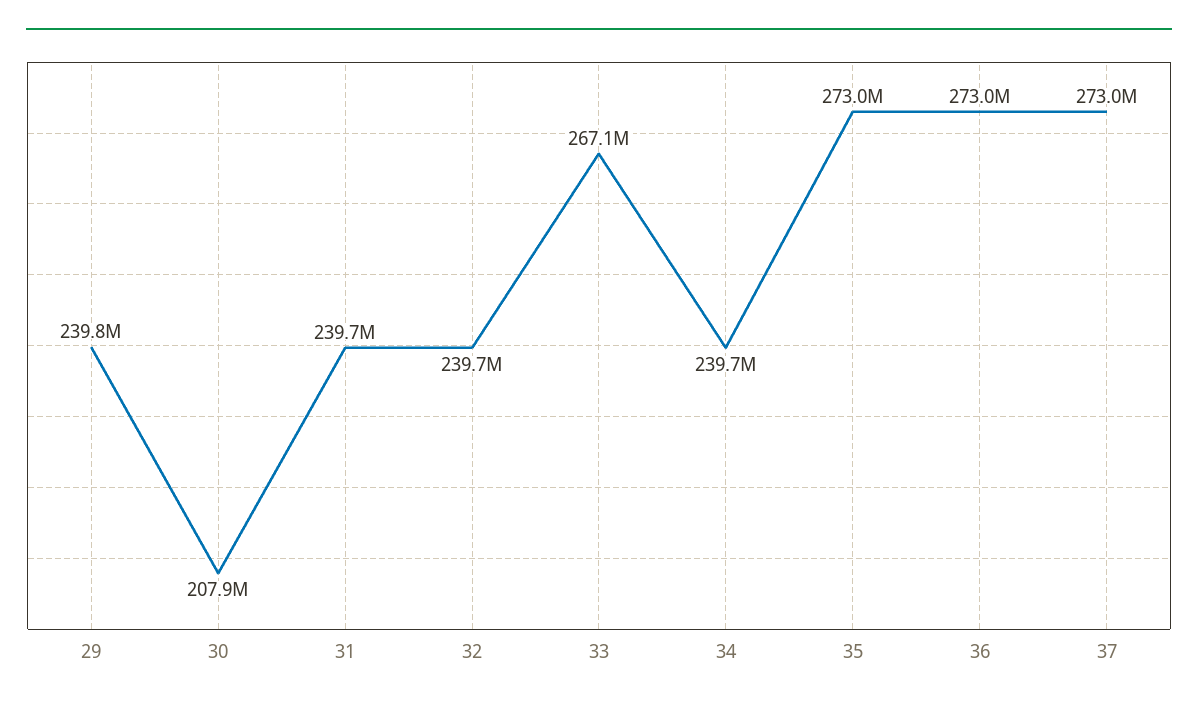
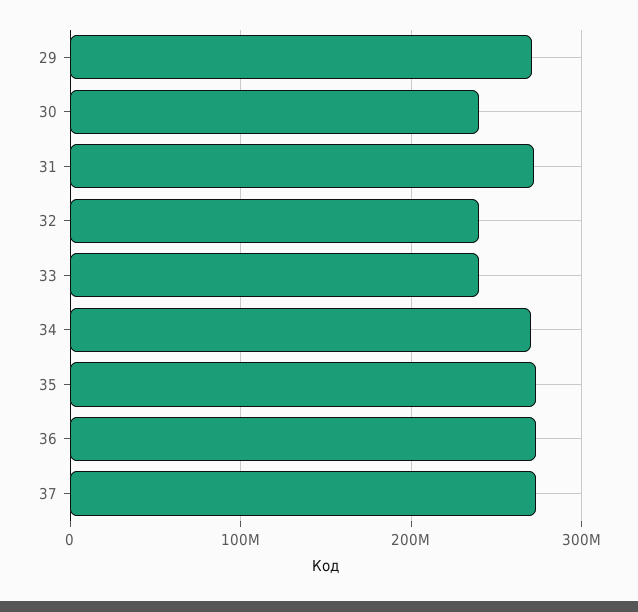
29: 239800000 -> 270000000
30: 207900000 -> 240000000
31: 239700000 -> 270000000
33: 267100000 -> 240000000
34: 239700000 -> 270000000

